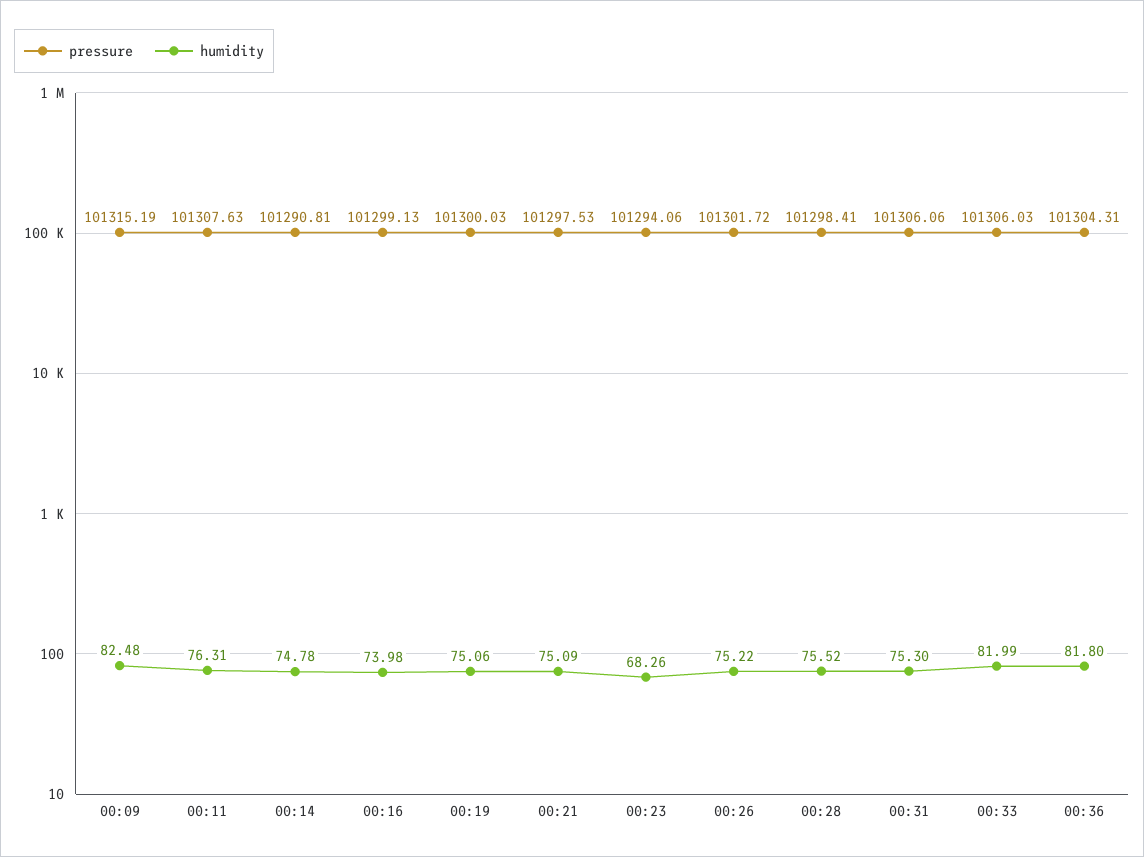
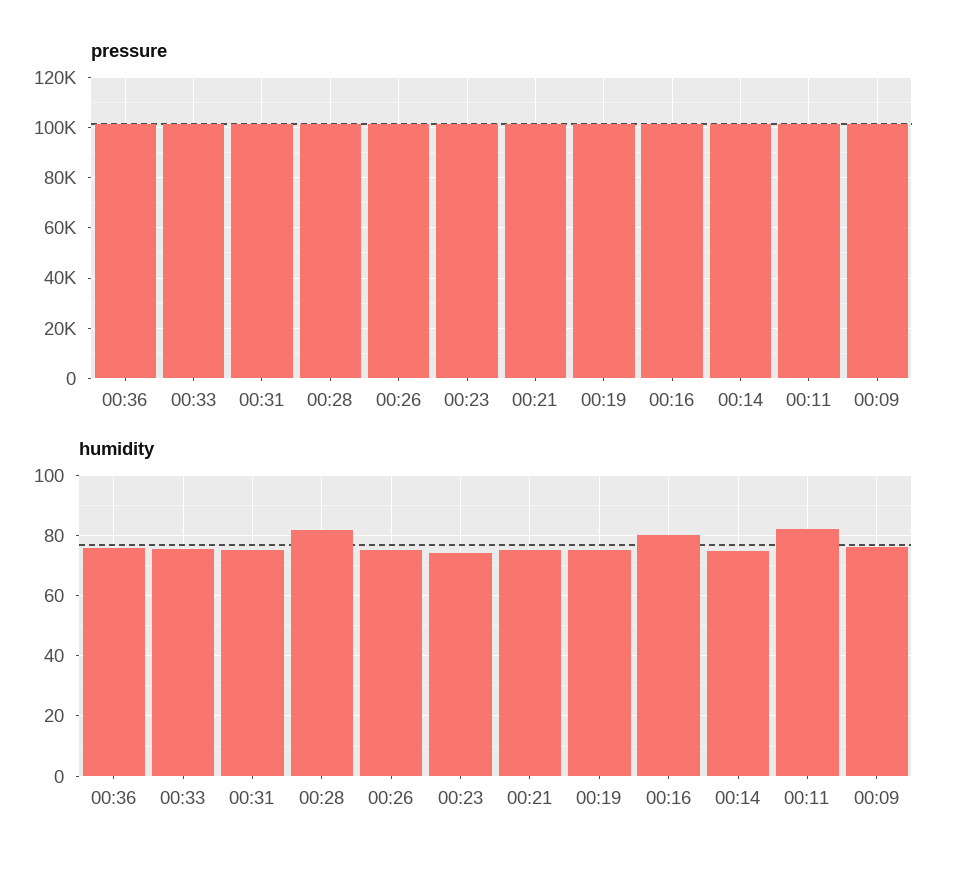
humidity, 00:09: 82.48 -> 76
humidity, 00:11: 76.31 -> 82
humidity, 00:16: 73.98 -> 80
humidity, 00:23: 68.26 -> 74
humidity, 00:28: 75.52 -> 82
humidity, 00:33: 81.99 -> 76
humidity, 00:36: 81.8 -> 76

